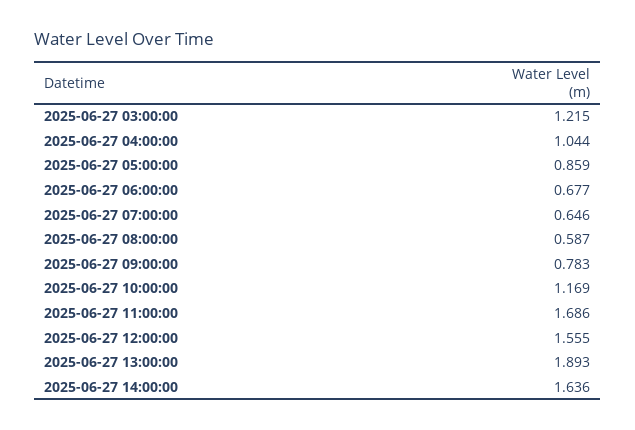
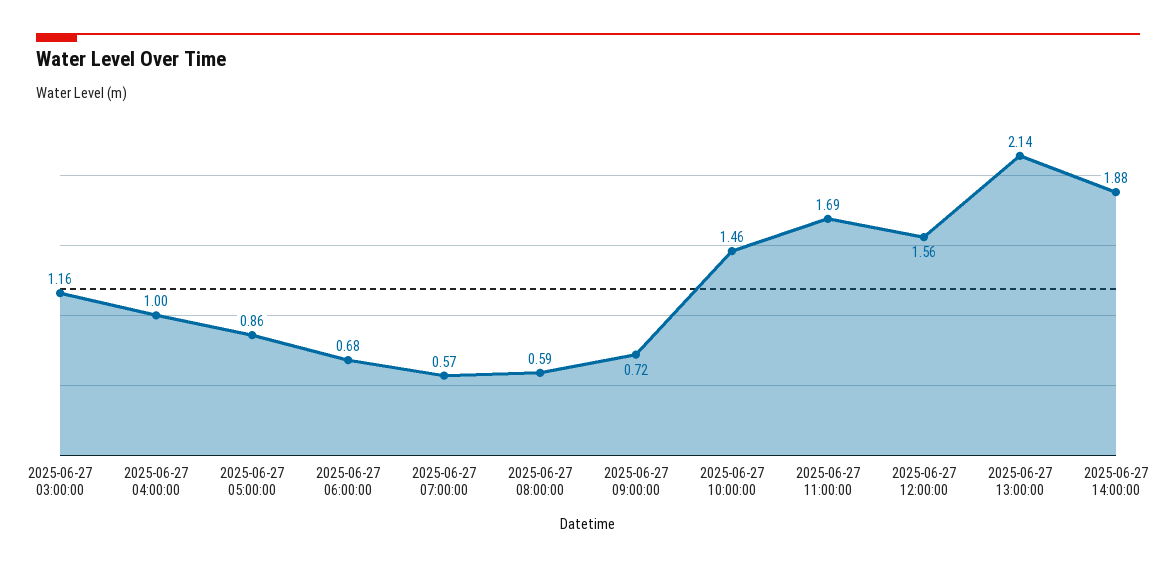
2025-06-27 03:00:00: 1.215 -> 1.16
2025-06-27 04:00:00: 1.044 -> 1
2025-06-27 07:00:00: 0.646 -> 0.57
2025-06-27 09:00:00: 0.783 -> 0.72
2025-06-27 10:00:00: 1.169 -> 1.46
2025-06-27 13:00:00: 1.893 -> 2.14
2025-06-27 14:00:00: 1.636 -> 1.88

